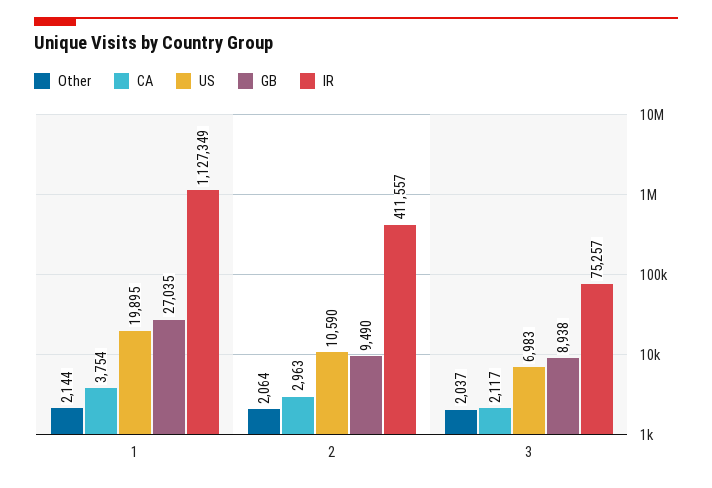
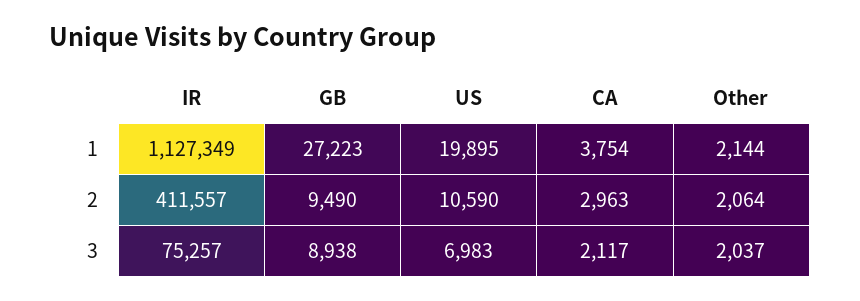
GB, 1: 27035 -> 27223

